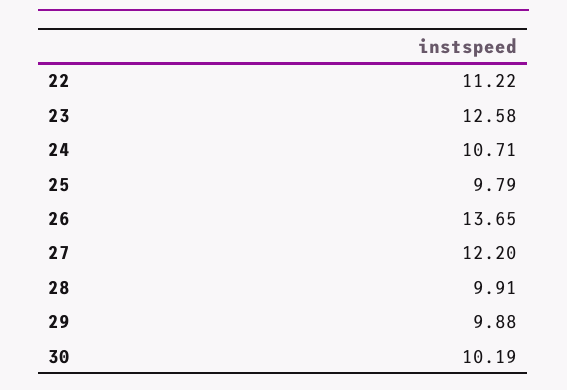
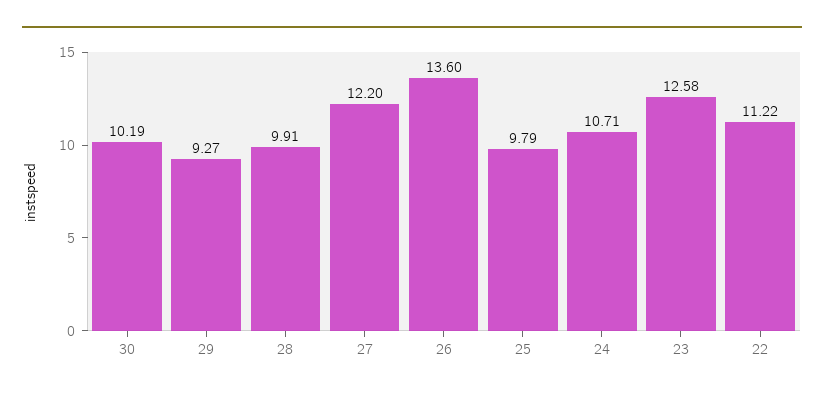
26: 13.65 -> 13.6
29: 9.88 -> 9.27

